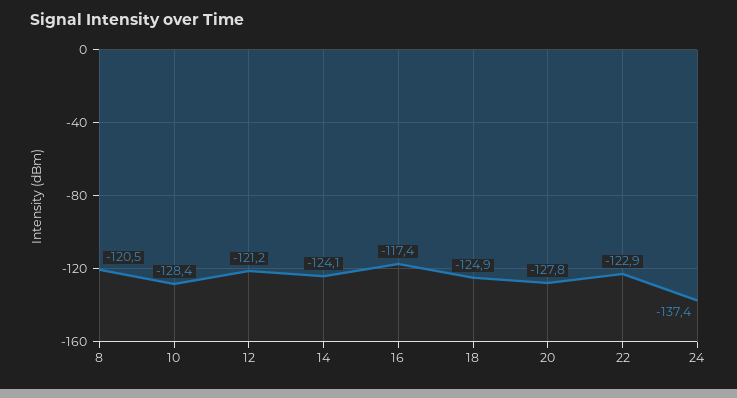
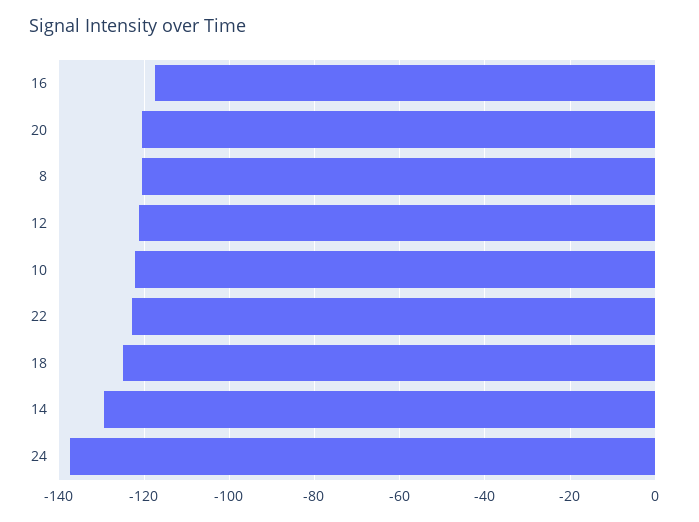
10: -128.4 -> -122
14: -124.1 -> -130
20: -127.8 -> -120

